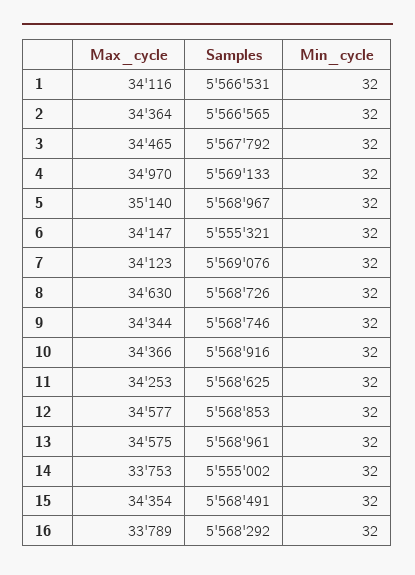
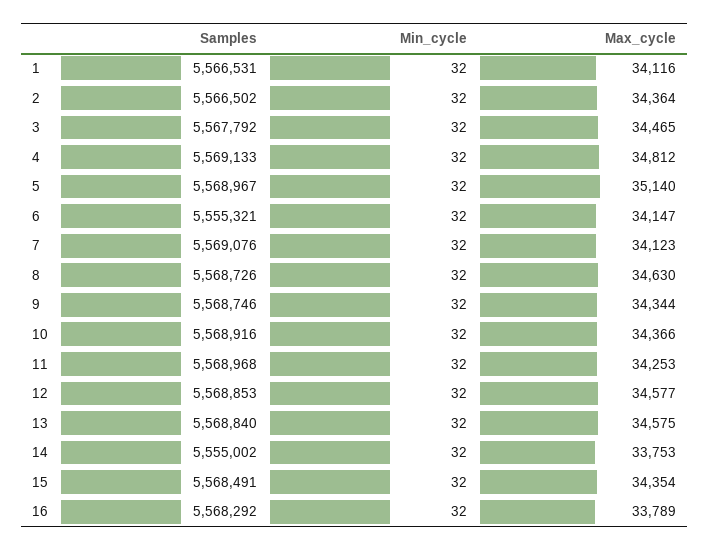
Samples, 2: 5566565 -> 5566502
Max_cycle, 4: 34970 -> 34812
Samples, 11: 5568625 -> 5568968
Samples, 13: 5568961 -> 5568840

